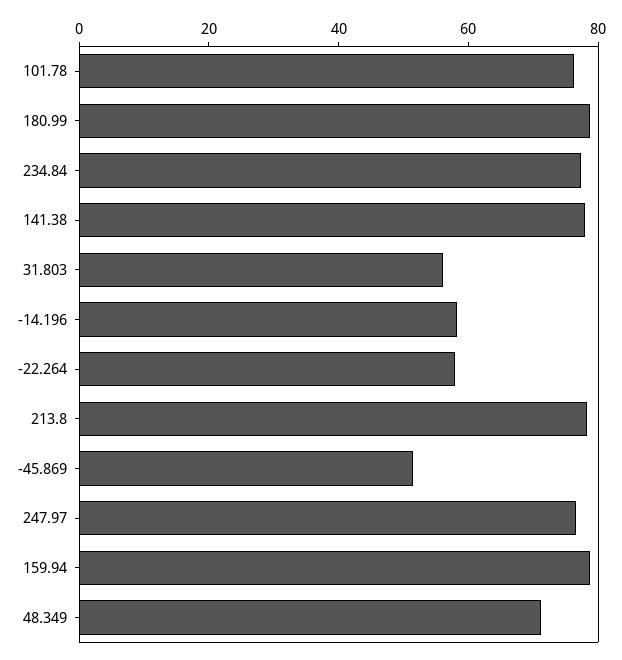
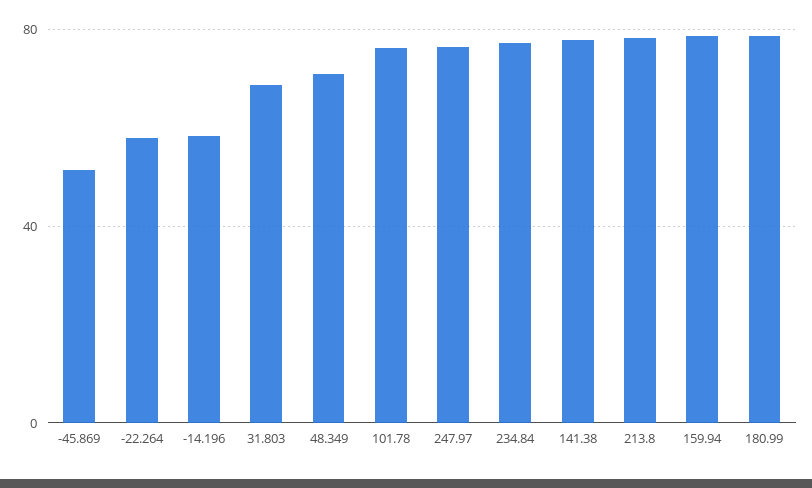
31.803: 55 -> 70

